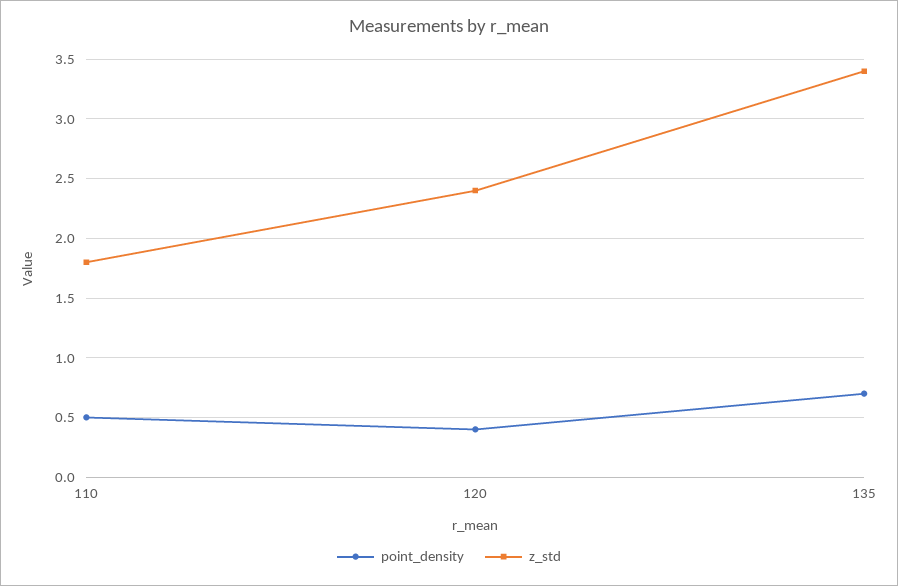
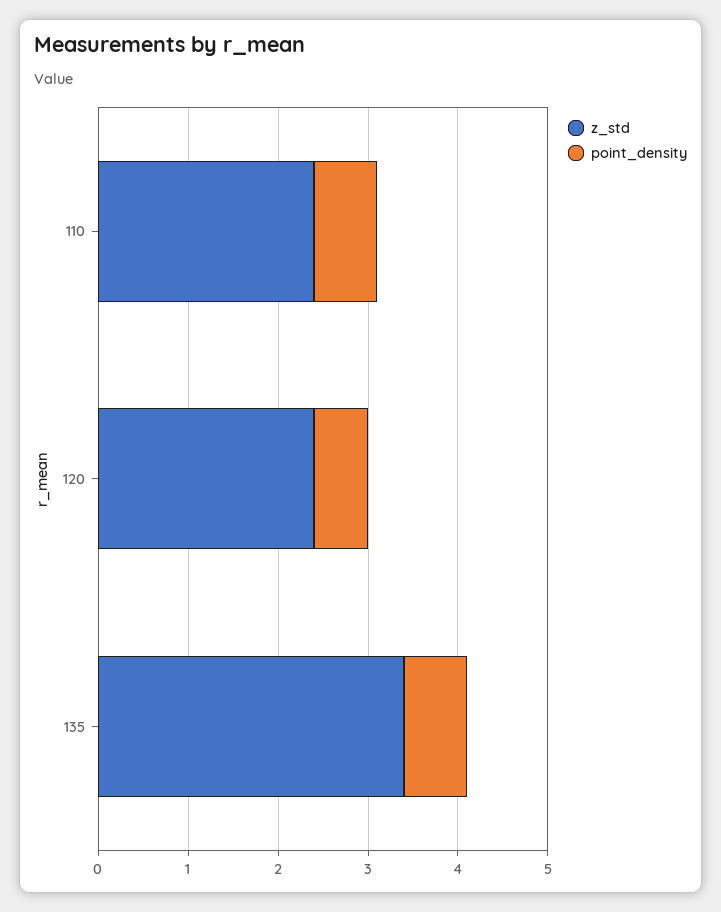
point_density, 110: 0.5 -> 0.7
z_std, 110: 1.8 -> 2.4
point_density, 120: 0.4 -> 0.6

